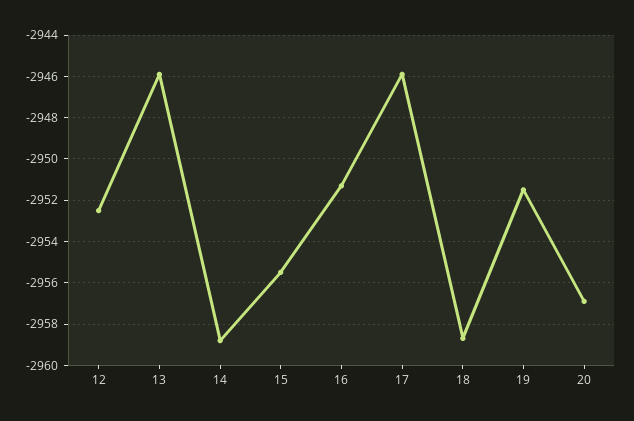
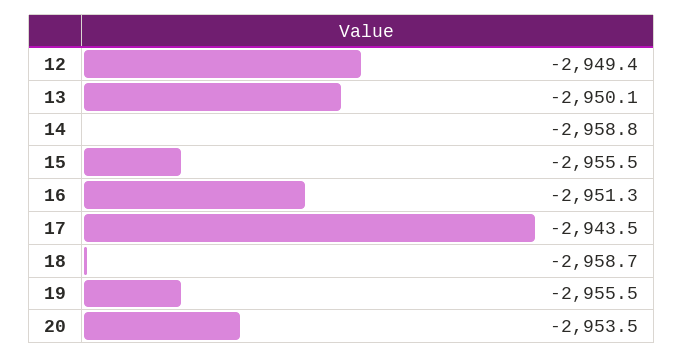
12: -2952.5 -> -2949.4
13: -2946 -> -2950.1
17: -2946 -> -2943.5
19: -2951.5 -> -2955.5
20: -2957 -> -2953.5

